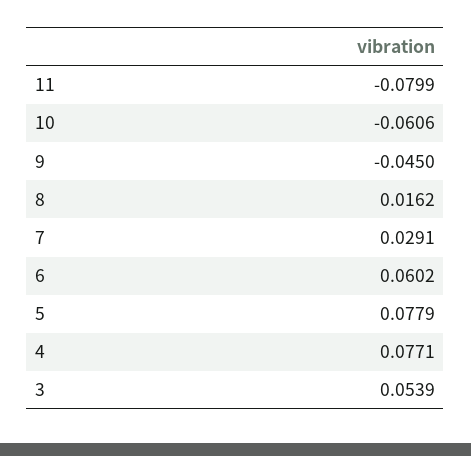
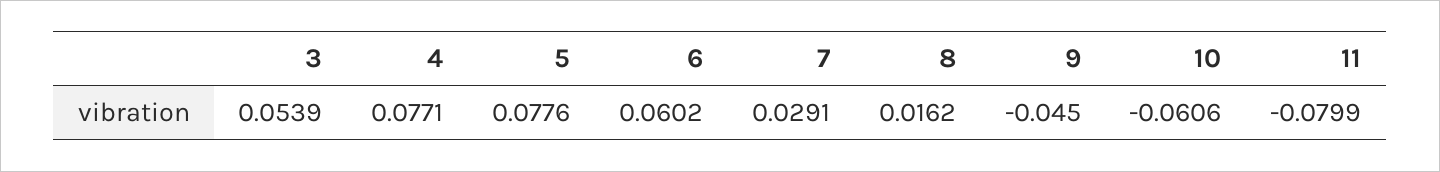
5: 0.0779 -> 0.0776

